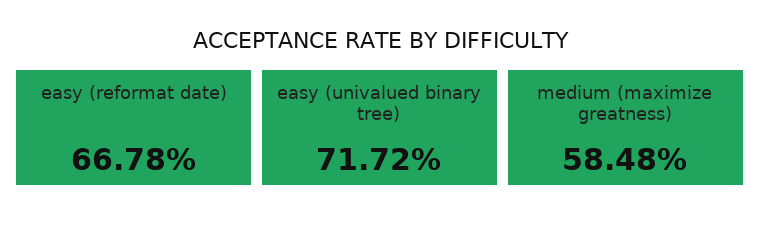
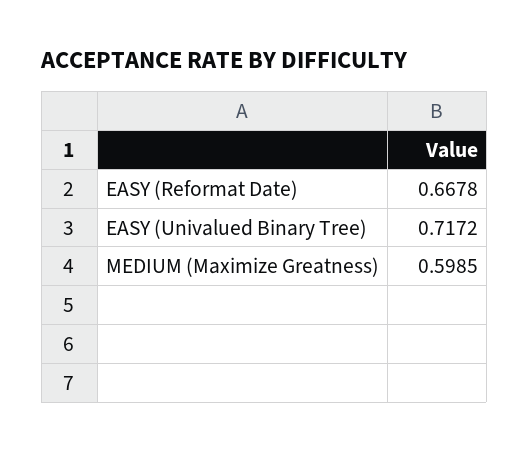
medium (maximize greatness): 0.5848 -> 0.5985

